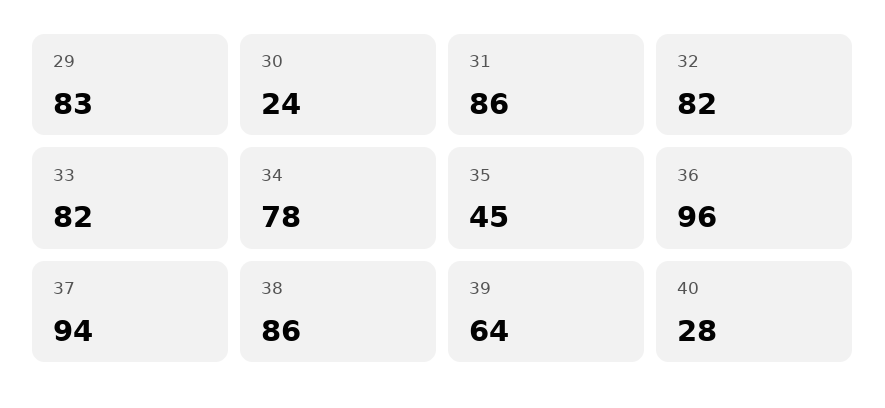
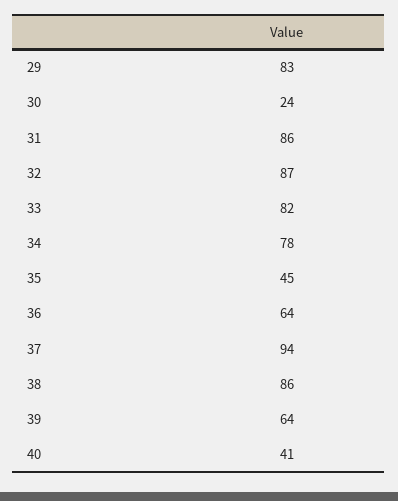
32: 82 -> 87
36: 96 -> 64
40: 28 -> 41

